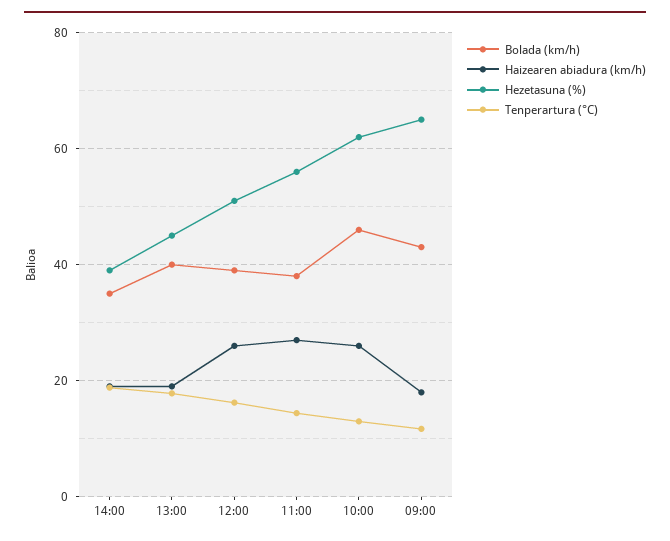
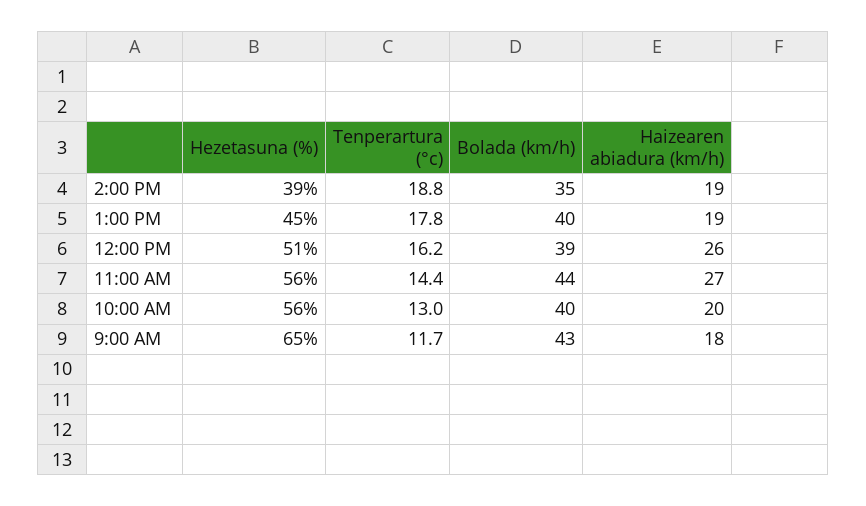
Bolada (km/h), 11:00: 38 -> 44
Bolada (km/h), 10:00: 46 -> 40
Haizearen abiadura (km/h), 10:00: 26 -> 20
Hezetasuna (%), 10:00: 62 -> 56

